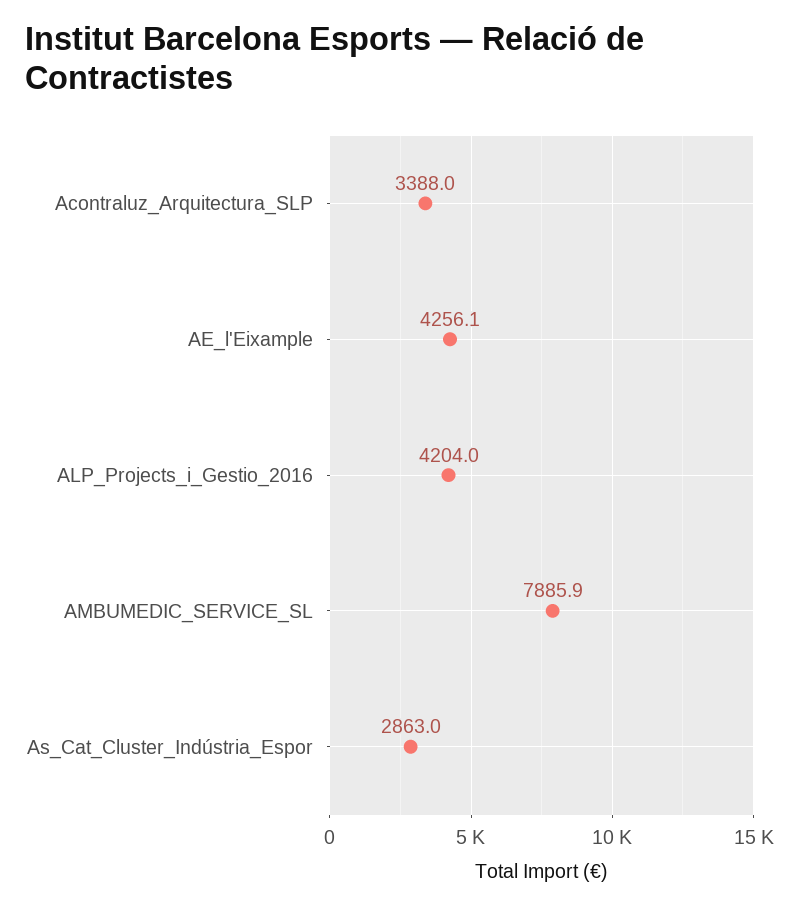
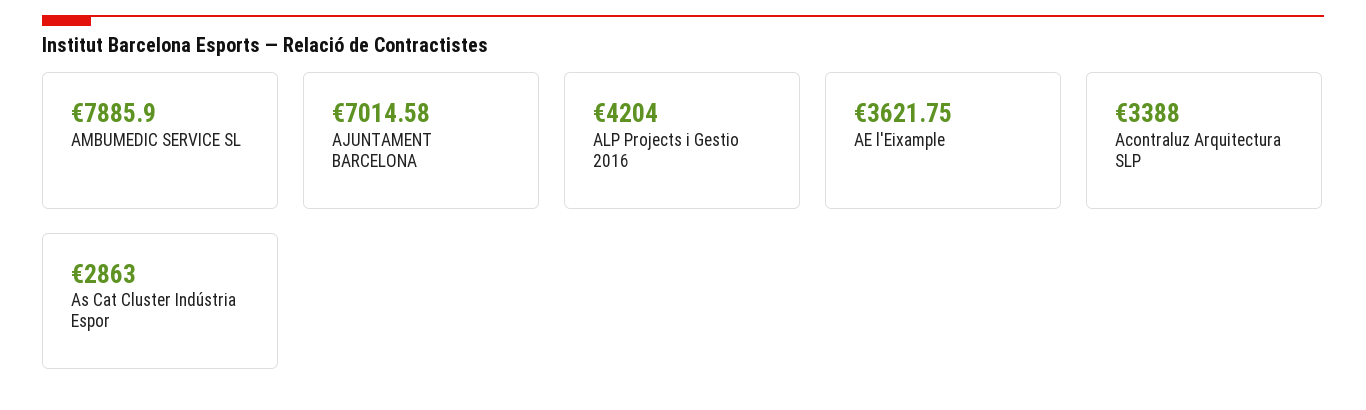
AE_l'Eixample: 4256.1 -> 3621.75
AJUNTAMENT BARCELONA: none -> 7014.58

